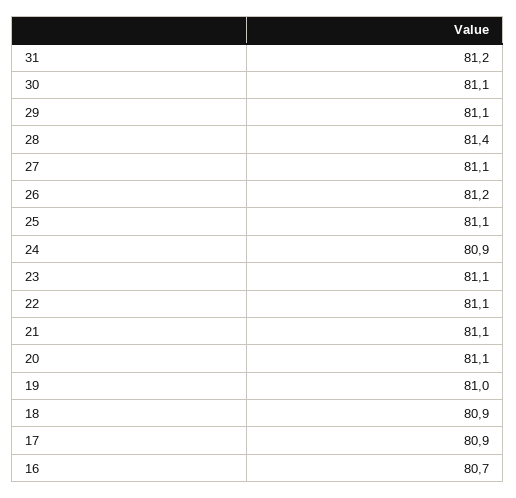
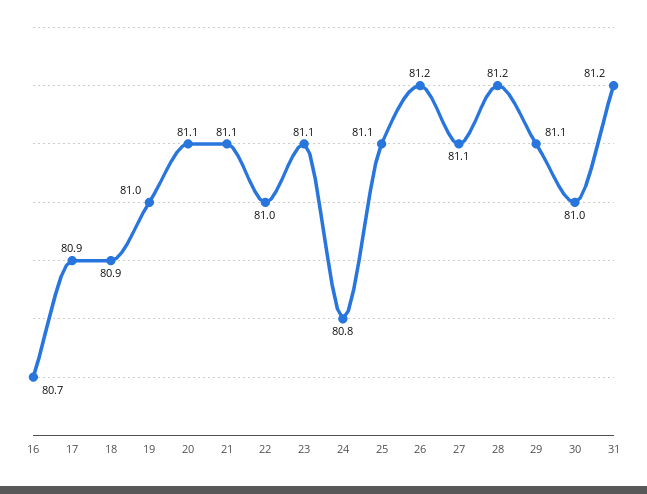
30: 81.1 -> 81
28: 81.4 -> 81.2
24: 80.9 -> 80.8
22: 81.1 -> 81

